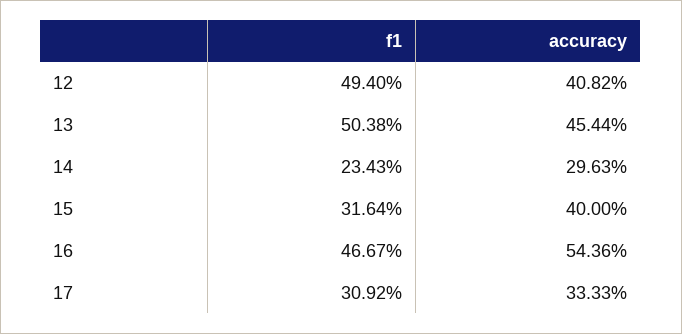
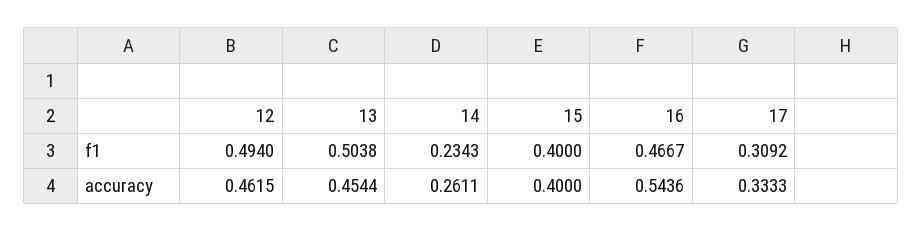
accuracy, 12: 0.4082 -> 0.4615
accuracy, 14: 0.2963 -> 0.2611
f1, 15: 0.3164 -> 0.4

